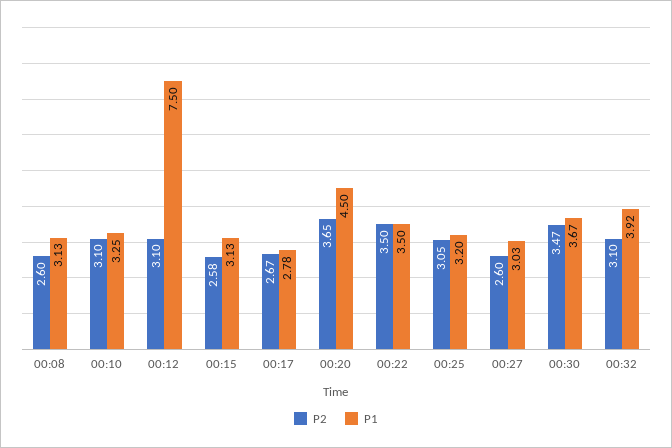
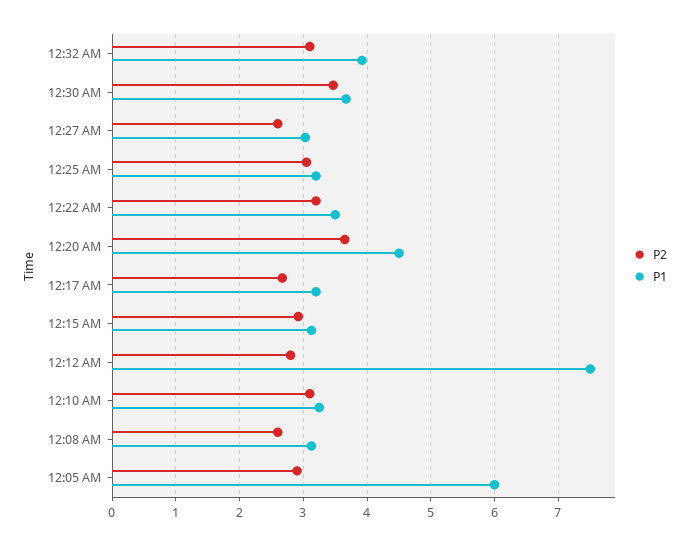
P2, 00:12: 3.1 -> 2.8
P2, 00:15: 2.58 -> 2.9
P1, 00:17: 2.78 -> 3.2
P2, 00:22: 3.5 -> 3.2
P2, 12:05 AM: none -> 2.9
P1, 12:05 AM: none -> 6

